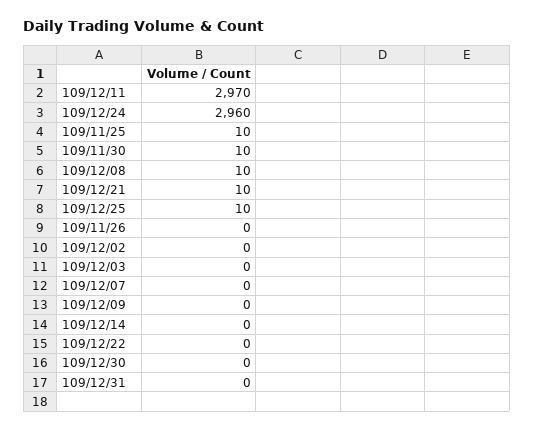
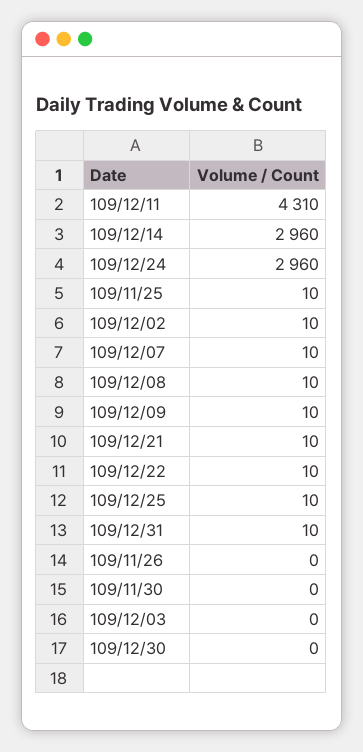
109/12/11: 2970 -> 4310
109/11/30: 10 -> 0
109/12/02: 0 -> 10
109/12/07: 0 -> 10
109/12/09: 0 -> 10
109/12/14: 0 -> 2960
109/12/22: 0 -> 10
109/12/31: 0 -> 10

